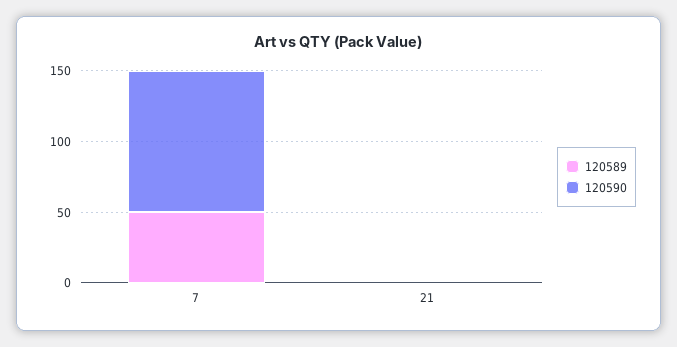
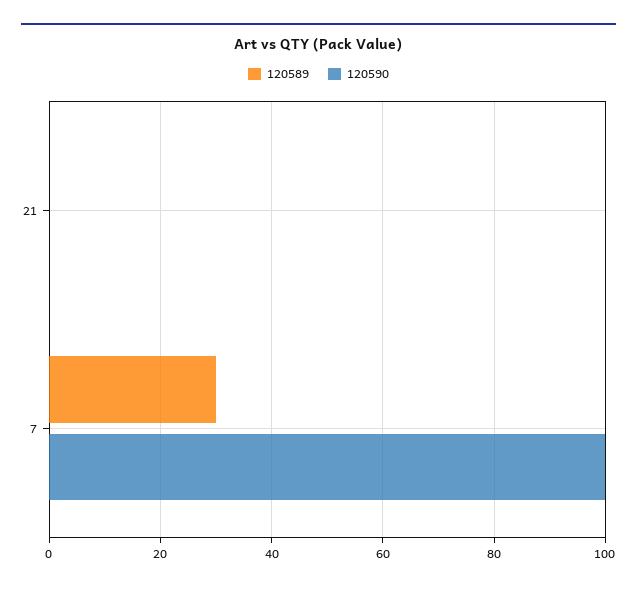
120589, 7: 50 -> 30

